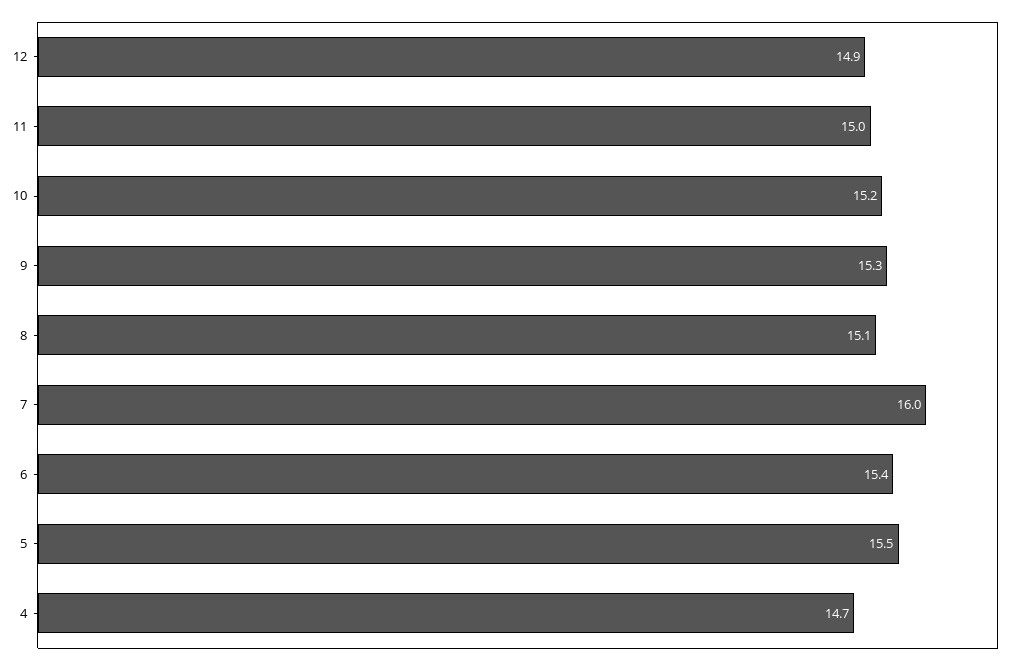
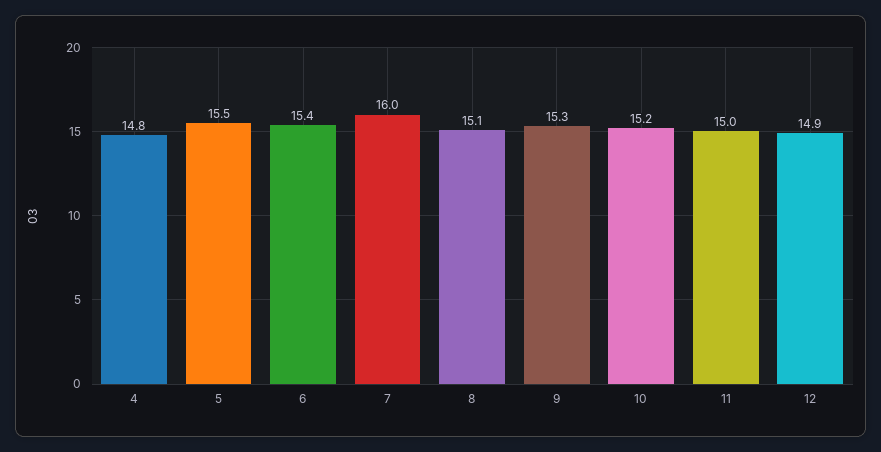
4: 14.7 -> 14.8

